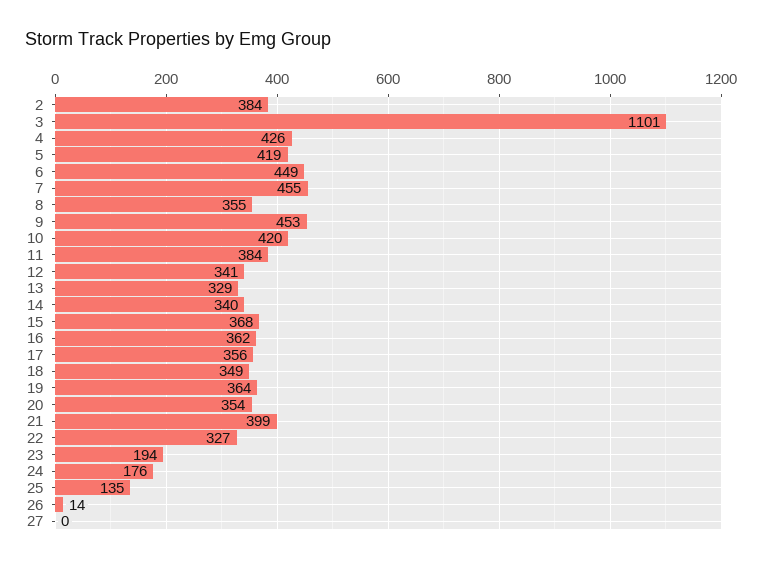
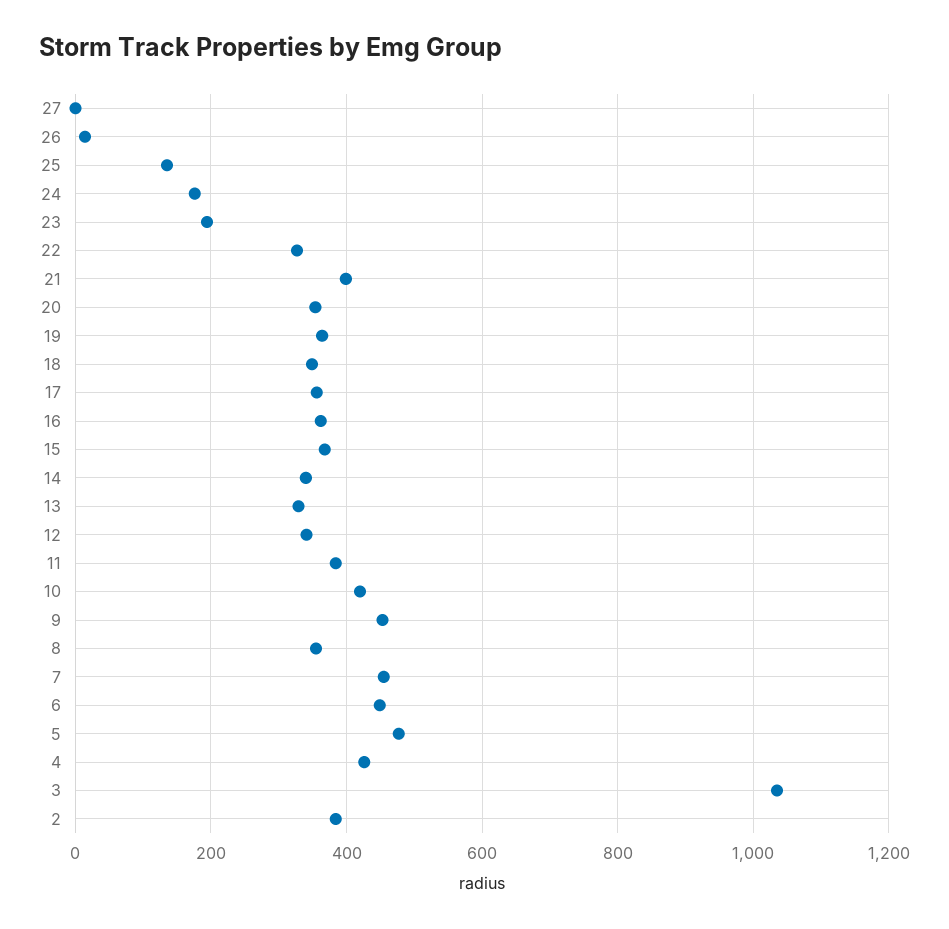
3: 1101 -> 1040
5: 419 -> 480

